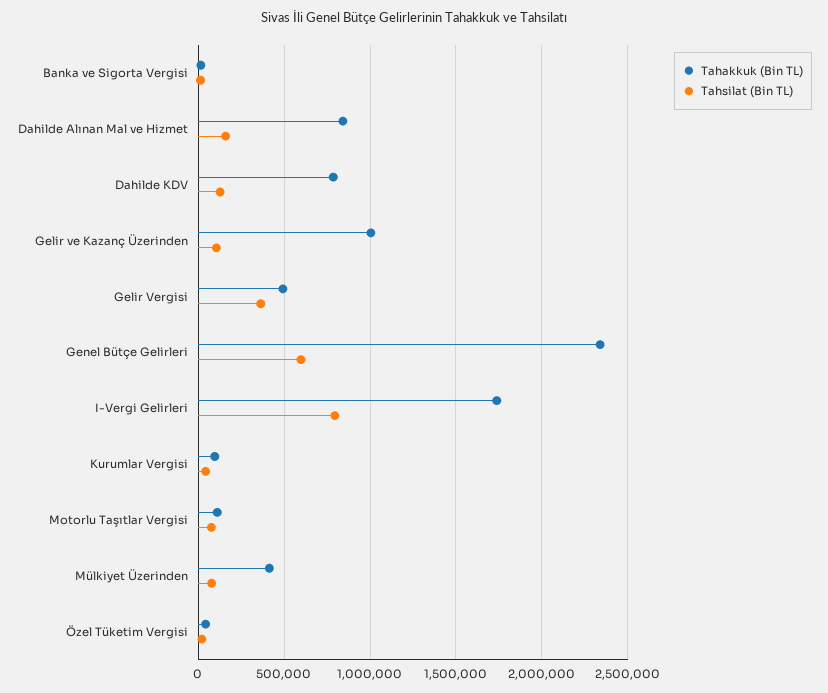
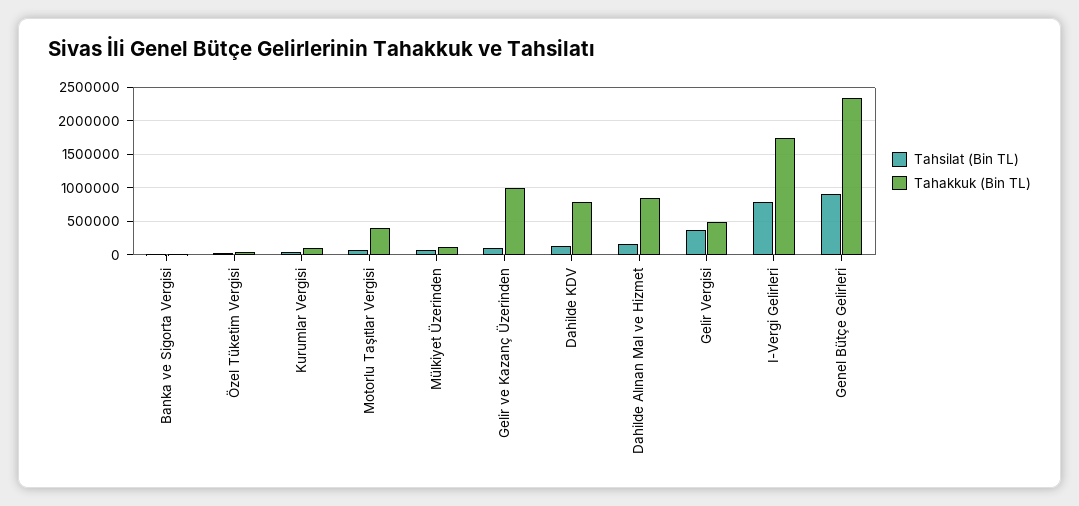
Tahsilat (Bin TL), Genel Bütçe Gelirleri: 600000 -> 900000
Tahakkuk (Bin TL), Motorlu Taşıtlar Vergisi: 100000 -> 400000
Tahakkuk (Bin TL), Mülkiyet Üzerinden: 400000 -> 100000

